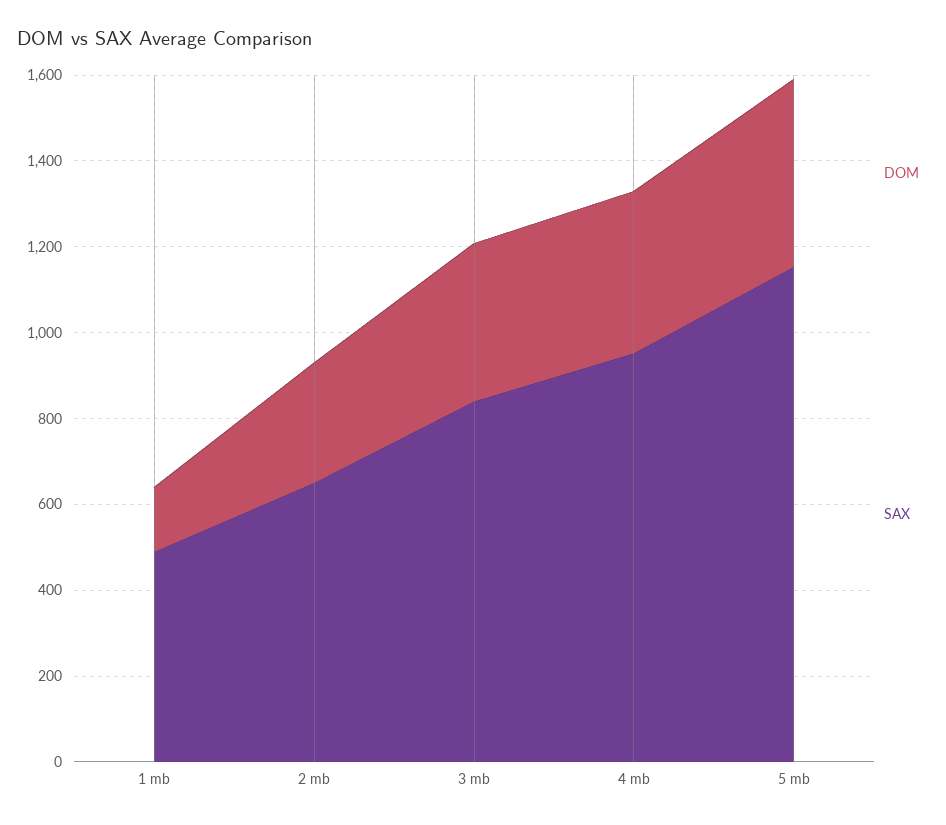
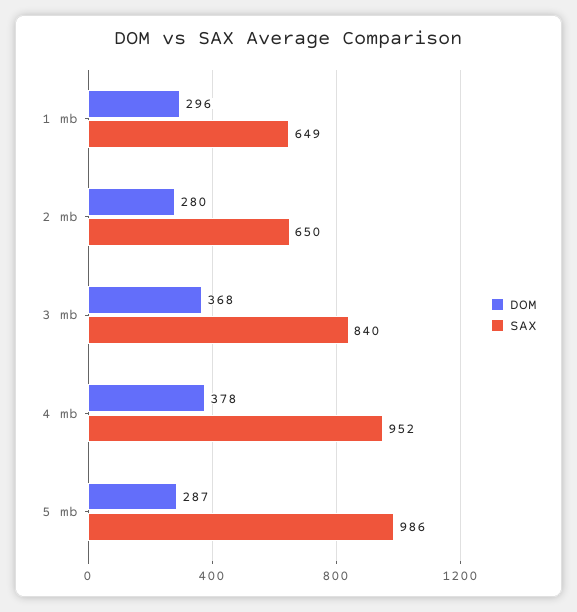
DOM, 1 mb: 150 -> 296
SAX, 1 mb: 500 -> 649
DOM, 5 mb: 450 -> 287
SAX, 5 mb: 1150 -> 986

